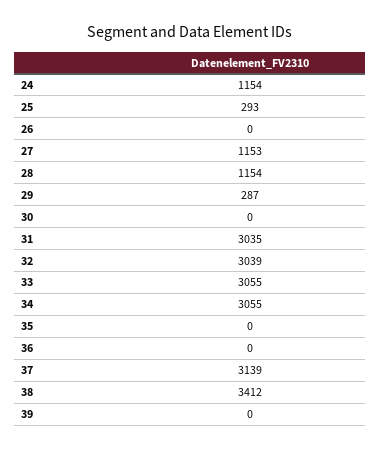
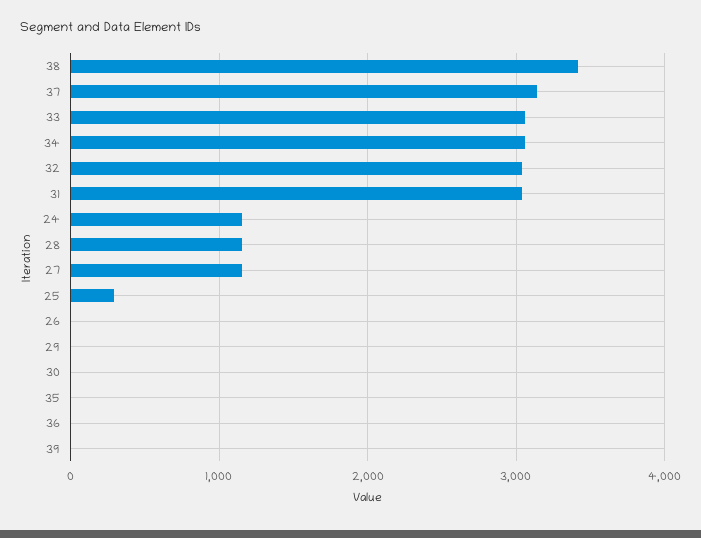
29: 287 -> 0

